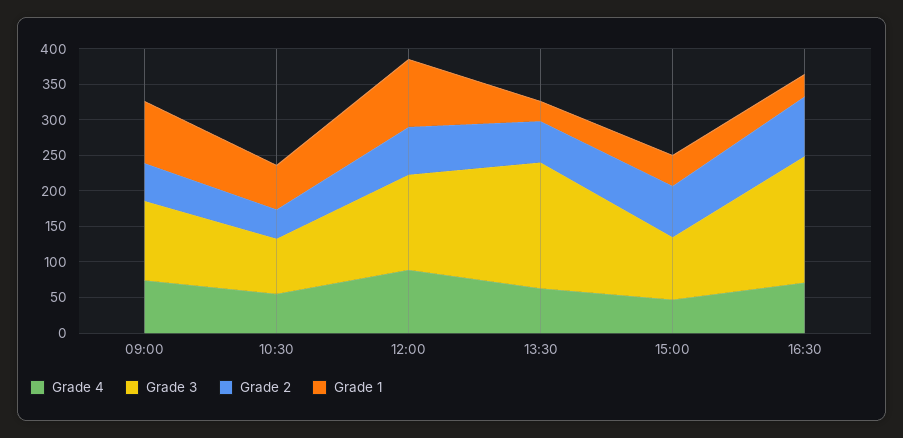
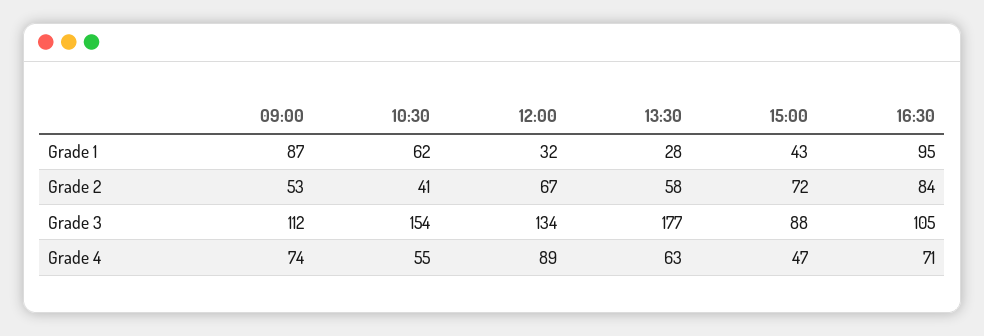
Grade 3, 10:30: 75 -> 154
Grade 1, 12:00: 100 -> 32
Grade 3, 16:30: 175 -> 105
Grade 1, 16:30: 25 -> 95

